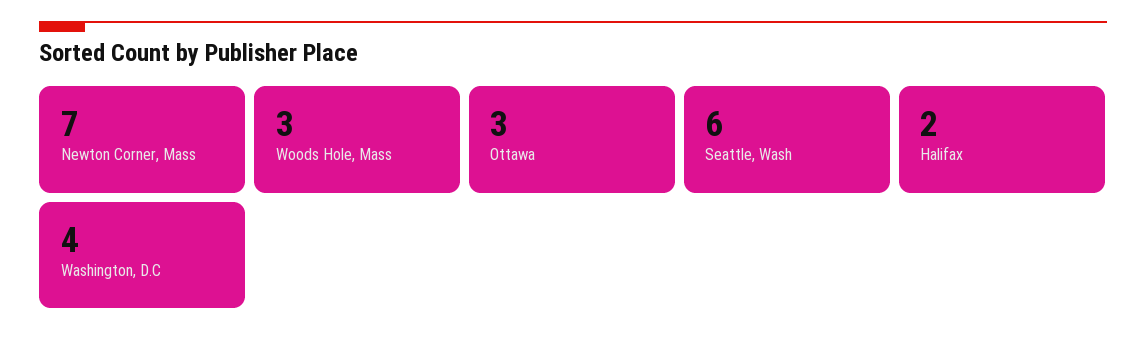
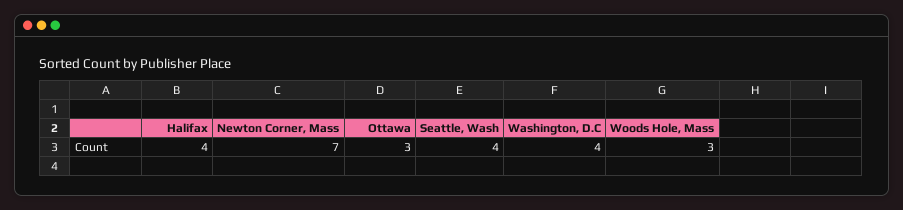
Seattle, Wash: 6 -> 4
Halifax: 2 -> 4

